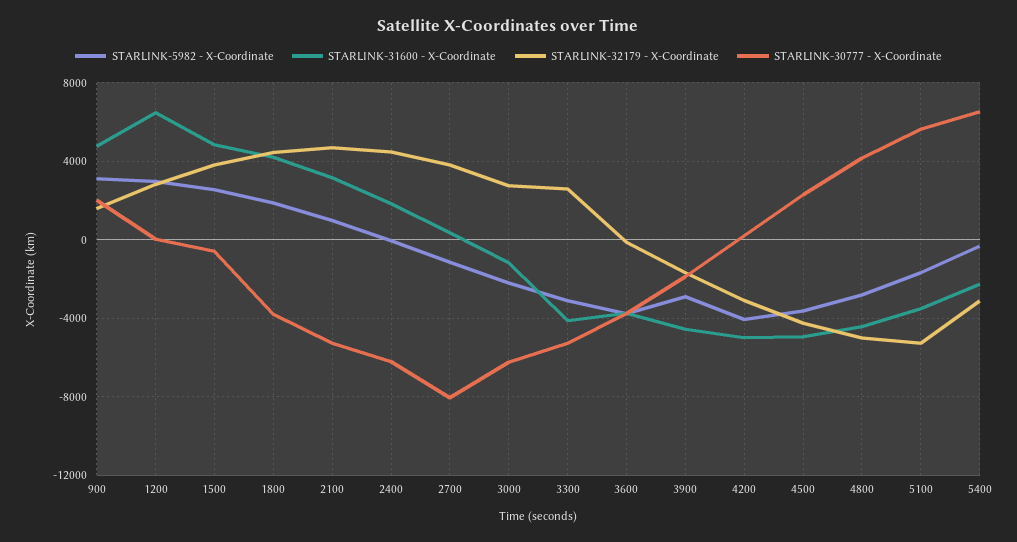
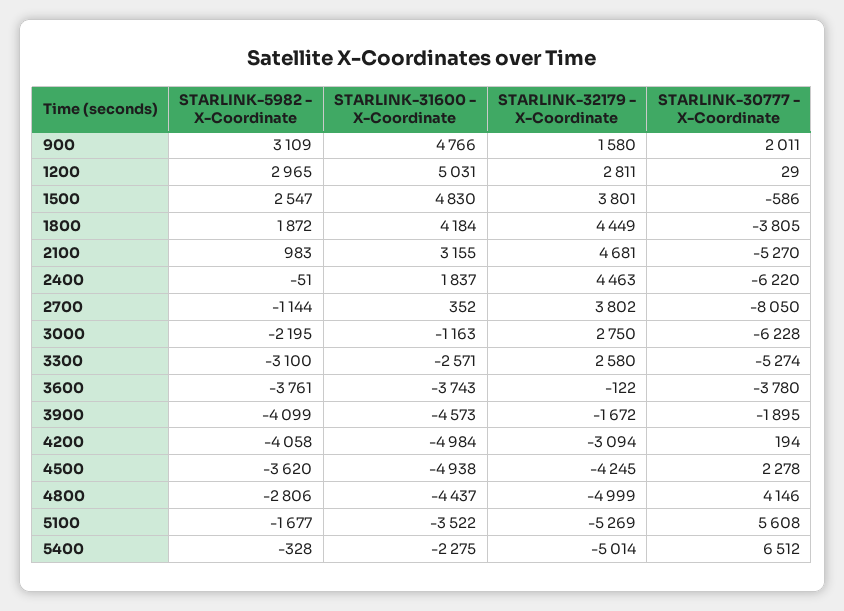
STARLINK-31600 - X-Coordinate, 1200: 6500 -> 5031
STARLINK-31600 - X-Coordinate, 3300: -4000 -> -2571
STARLINK-5982 - X-Coordinate, 3900: -3000 -> -4099
STARLINK-32179 - X-Coordinate, 5400: -3000 -> -5014

